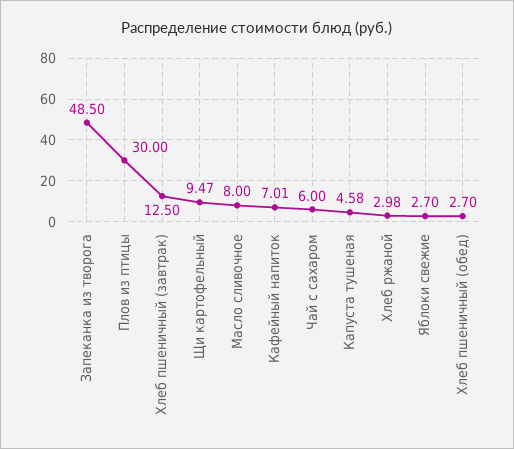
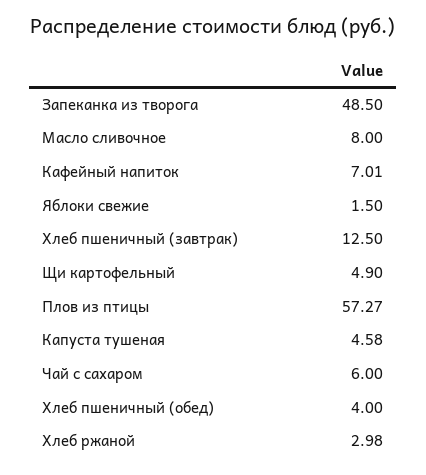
Плов из птицы: 30 -> 57.27
Щи картофельный: 9.47 -> 4.9
Яблоки свежие: 2.7 -> 1.5
Хлеб пшеничный (обед): 2.7 -> 4

